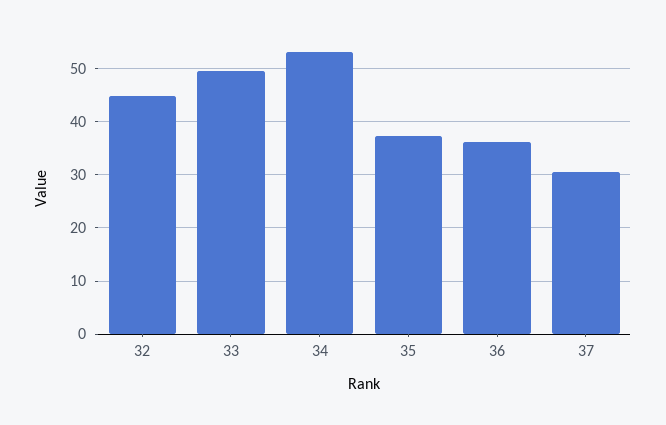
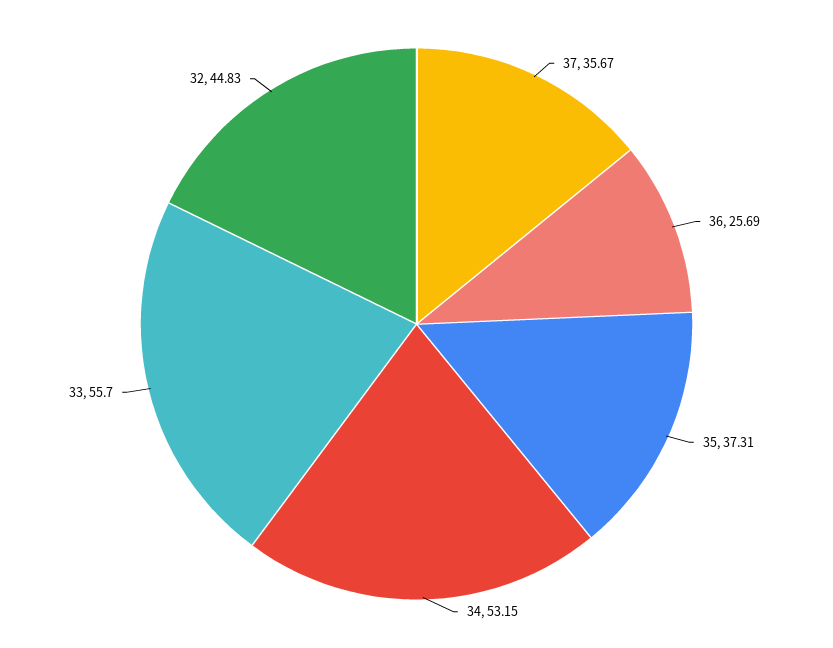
33: 50 -> 55.7
36: 36 -> 25.69
37: 30 -> 35.67

